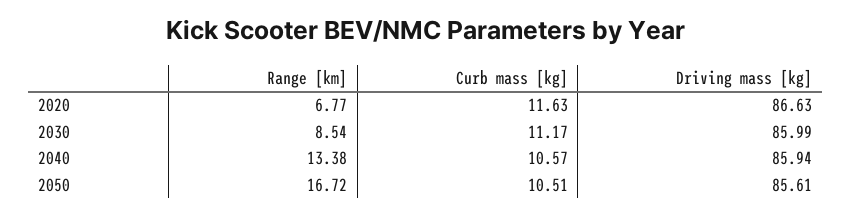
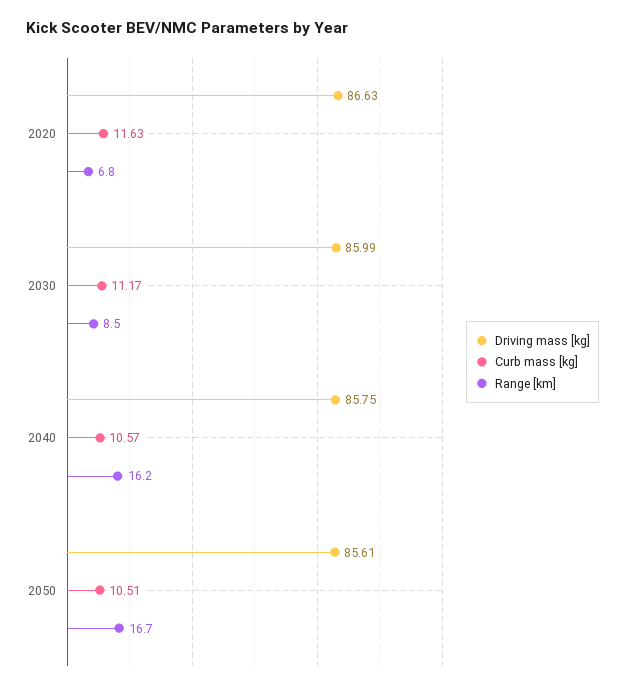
Range [km], 2040: 13.38 -> 16.2
Driving mass [kg], 2040: 85.94 -> 85.75

